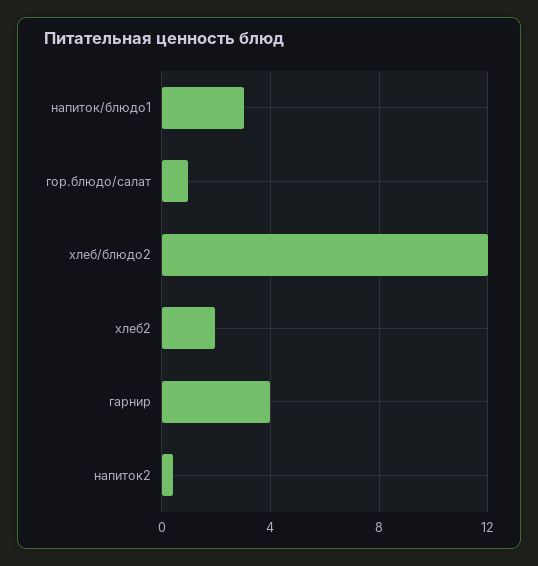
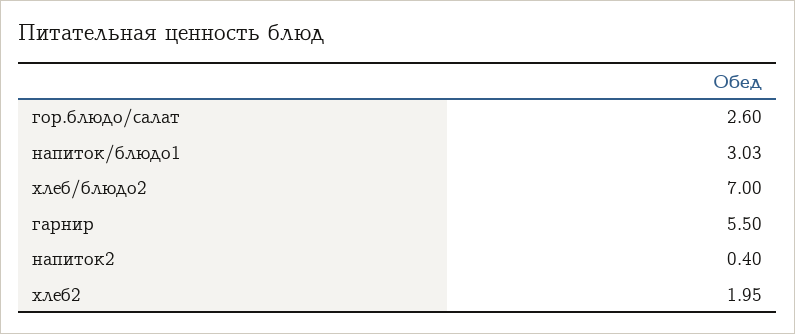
гор.блюдо/салат: 1 -> 2.6
хлеб/блюдо2: 12 -> 7
гарнир: 4 -> 5.5

